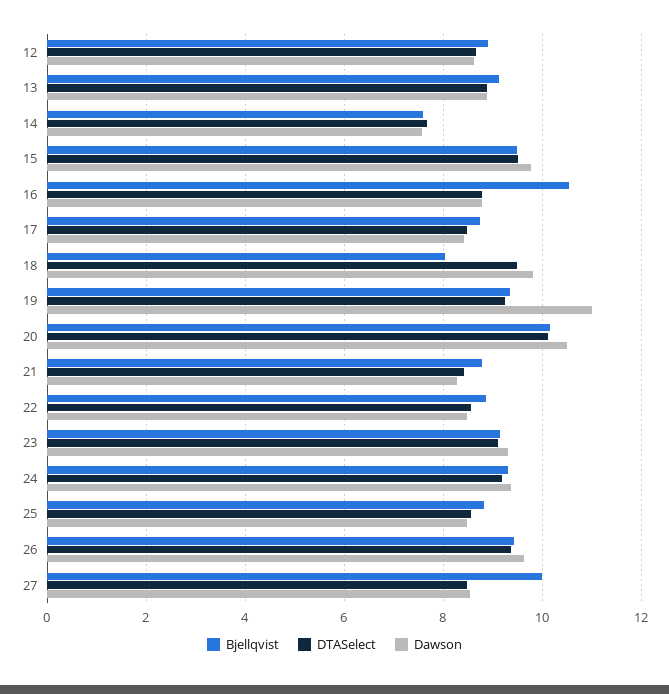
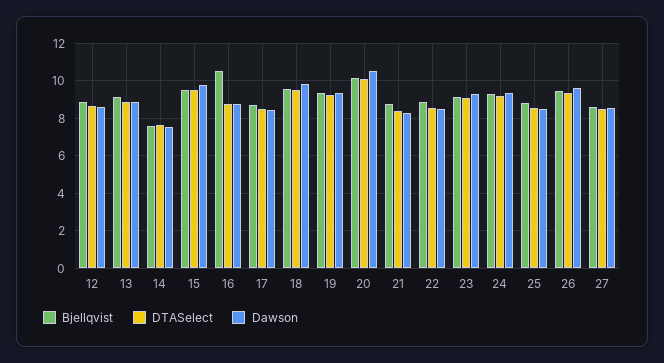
Bjellqvist, 18: 8 -> 9.5
Dawson, 19: 11 -> 9.5
Bjellqvist, 27: 10 -> 8.5

